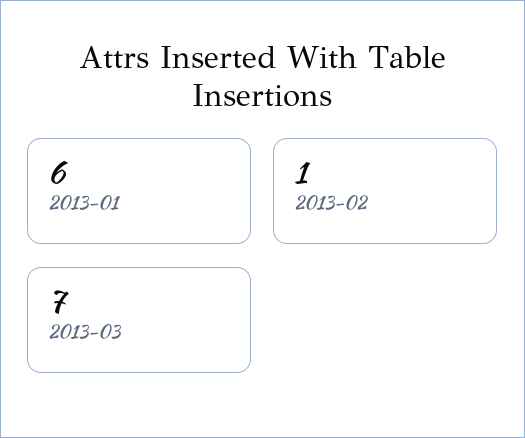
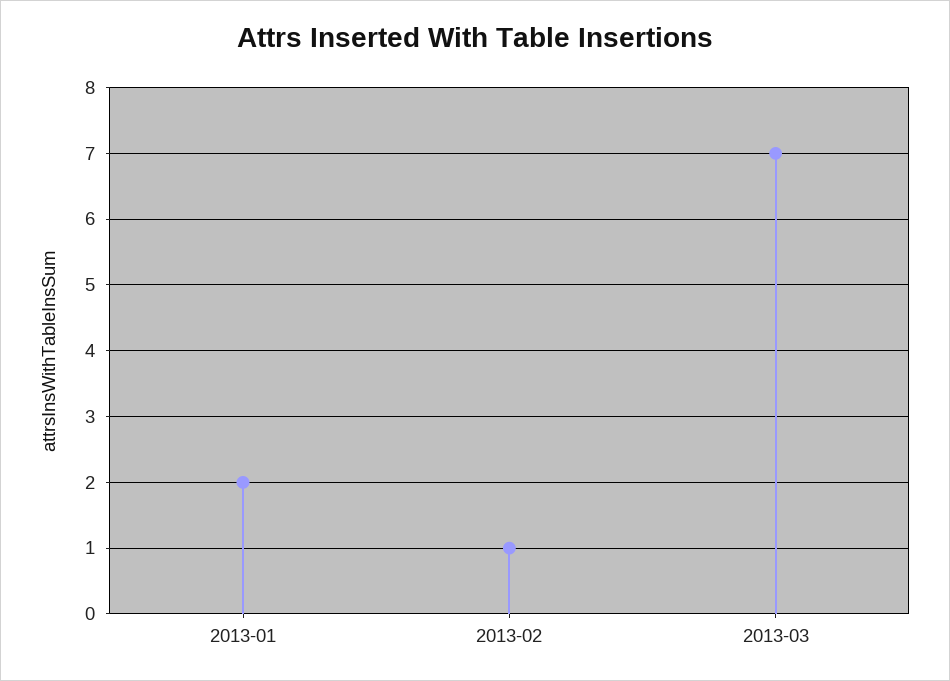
2013-01: 6 -> 2

